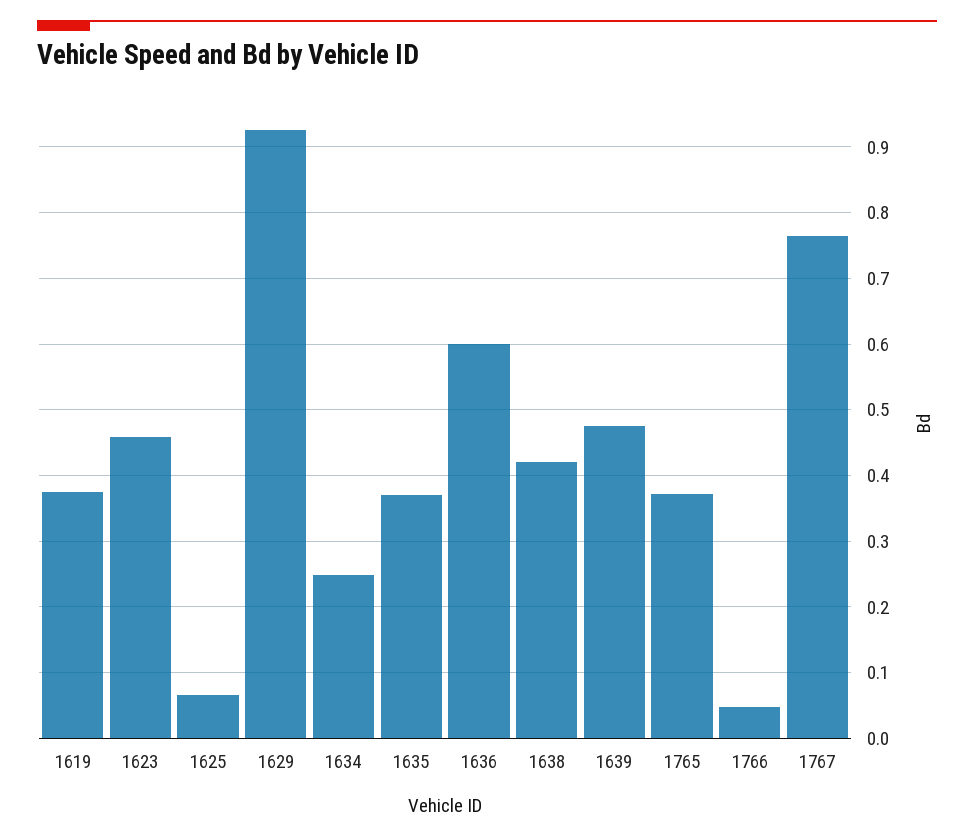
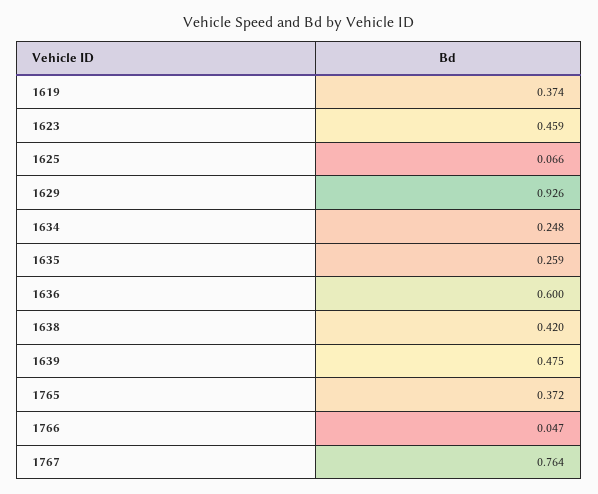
1635: 0.37 -> 0.259

